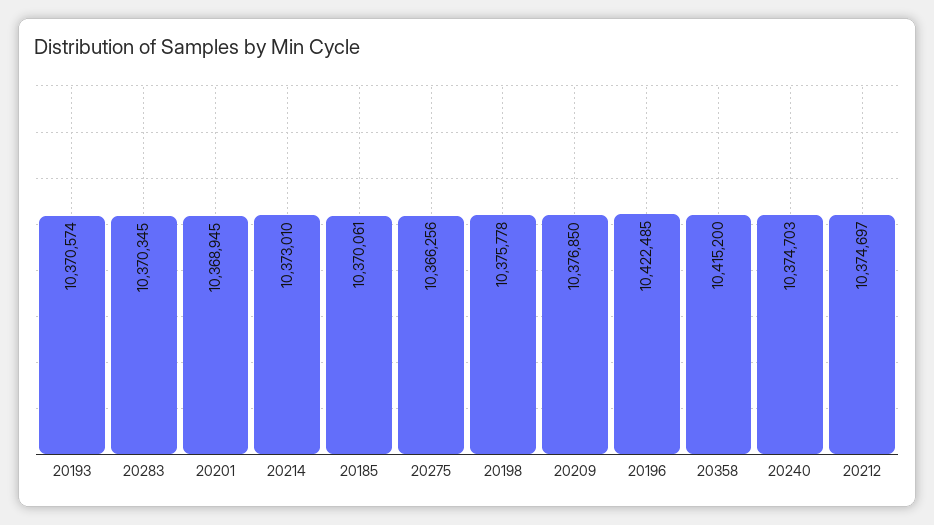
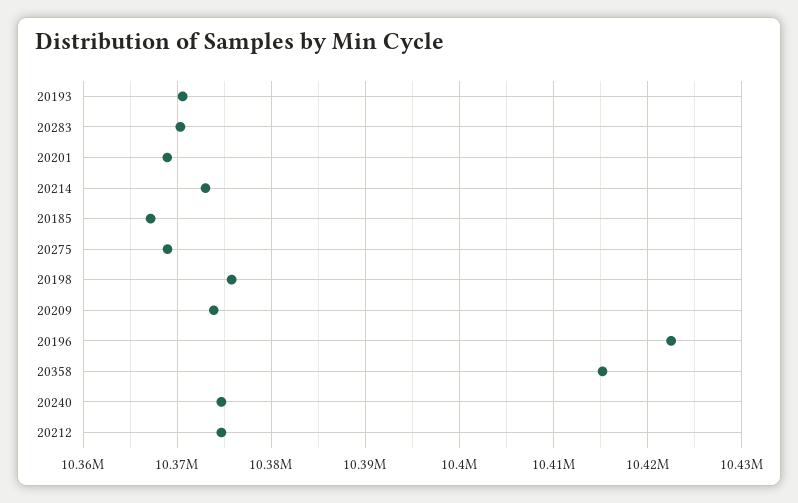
20185: 10370061 -> 10367000
20275: 10366256 -> 10369000
20209: 10376850 -> 10374000

